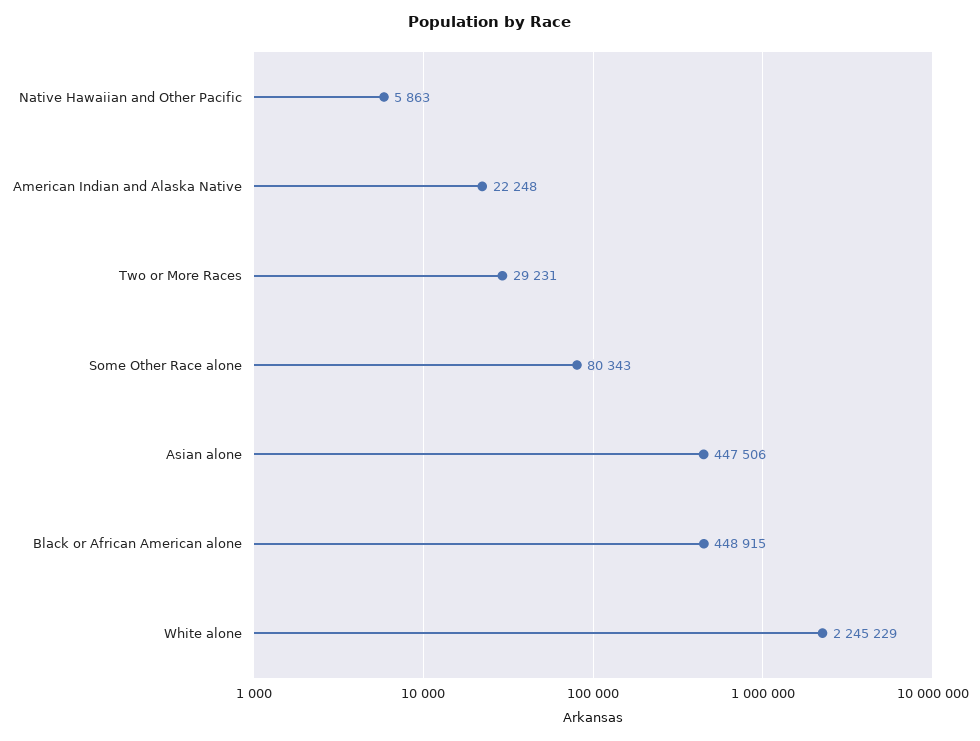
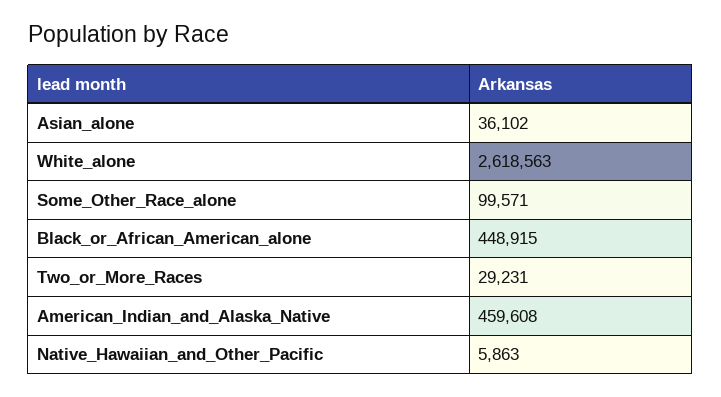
American Indian and Alaska Native: 22248 -> 459608
Some Other Race alone: 80343 -> 99571
Asian alone: 447506 -> 36102
White alone: 2245229 -> 2618563

